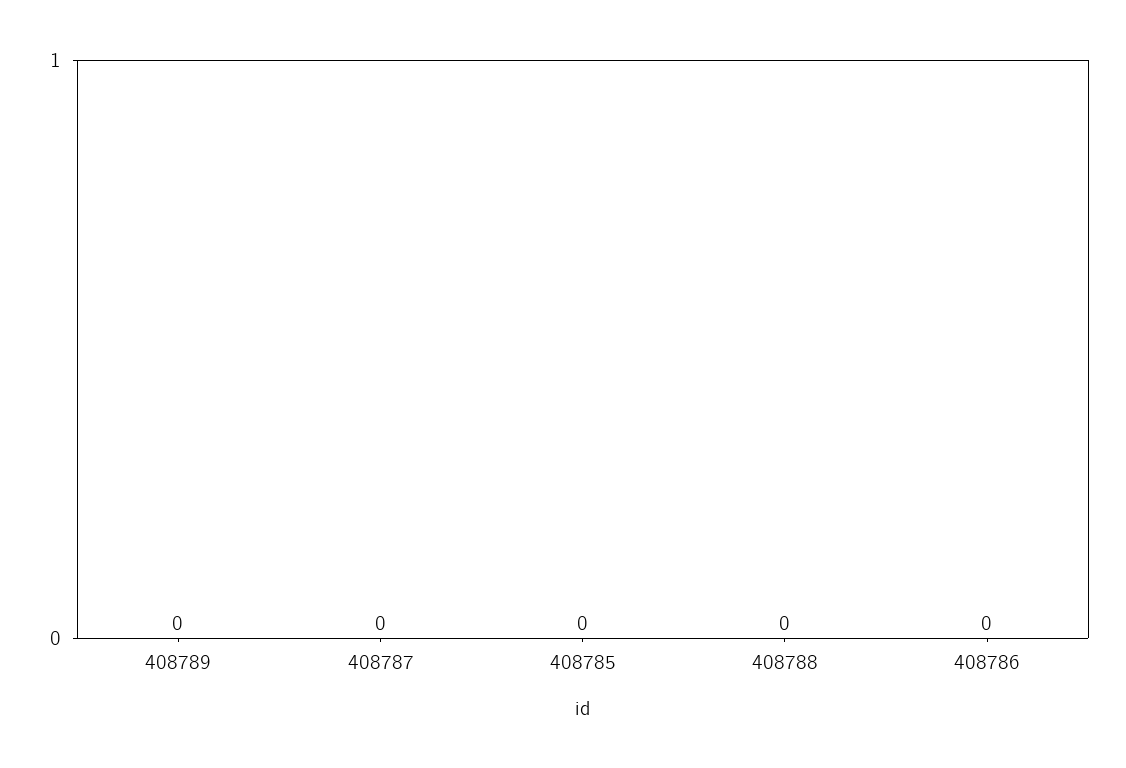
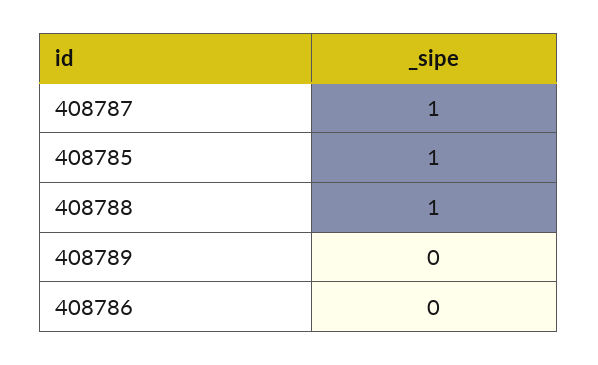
408787: 0 -> 1
408785: 0 -> 1
408788: 0 -> 1

